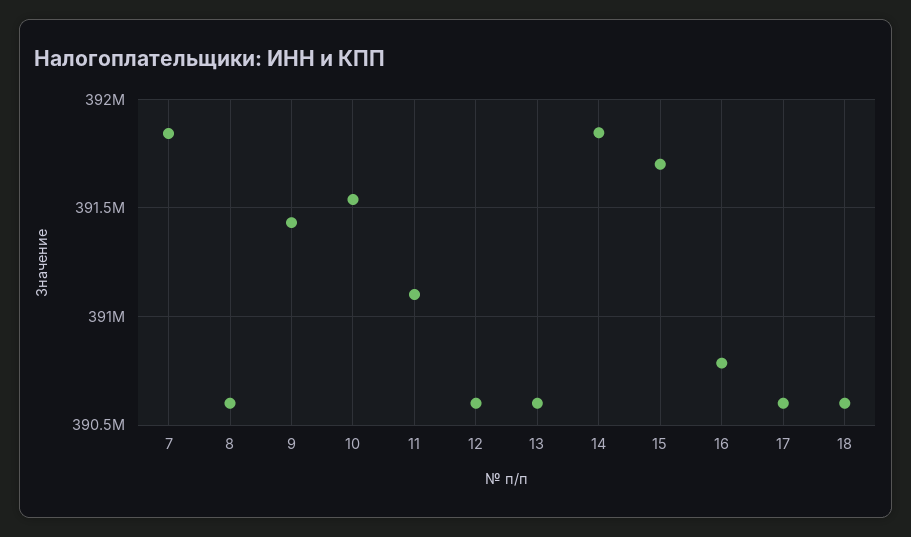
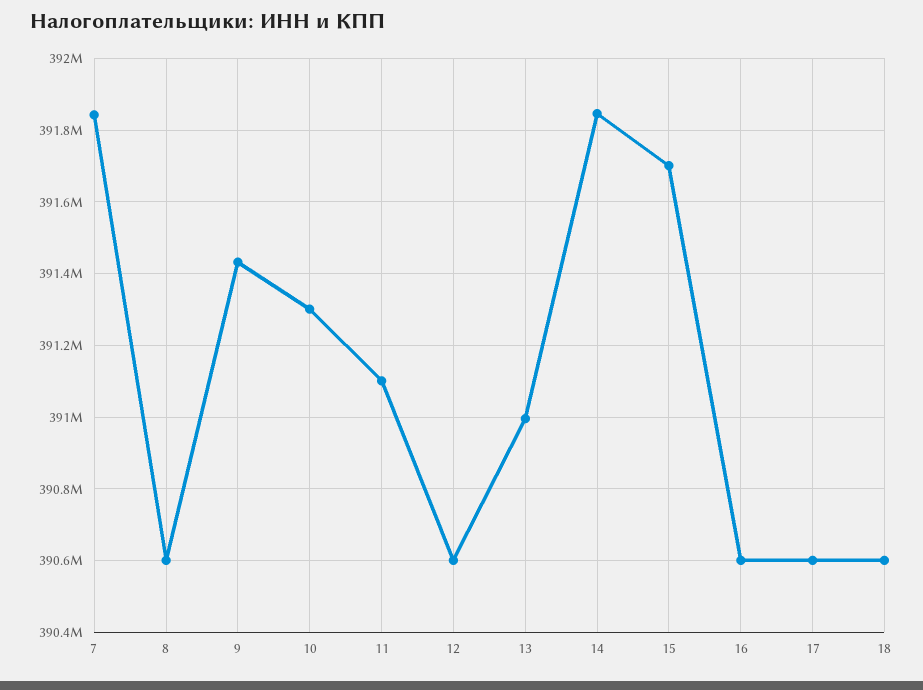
10: 391550000 -> 391300000
13: 390600000 -> 391000000
16: 390800000 -> 390600000

